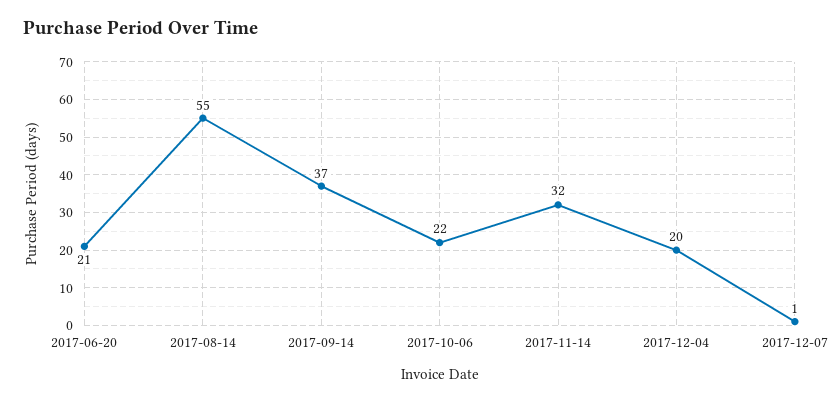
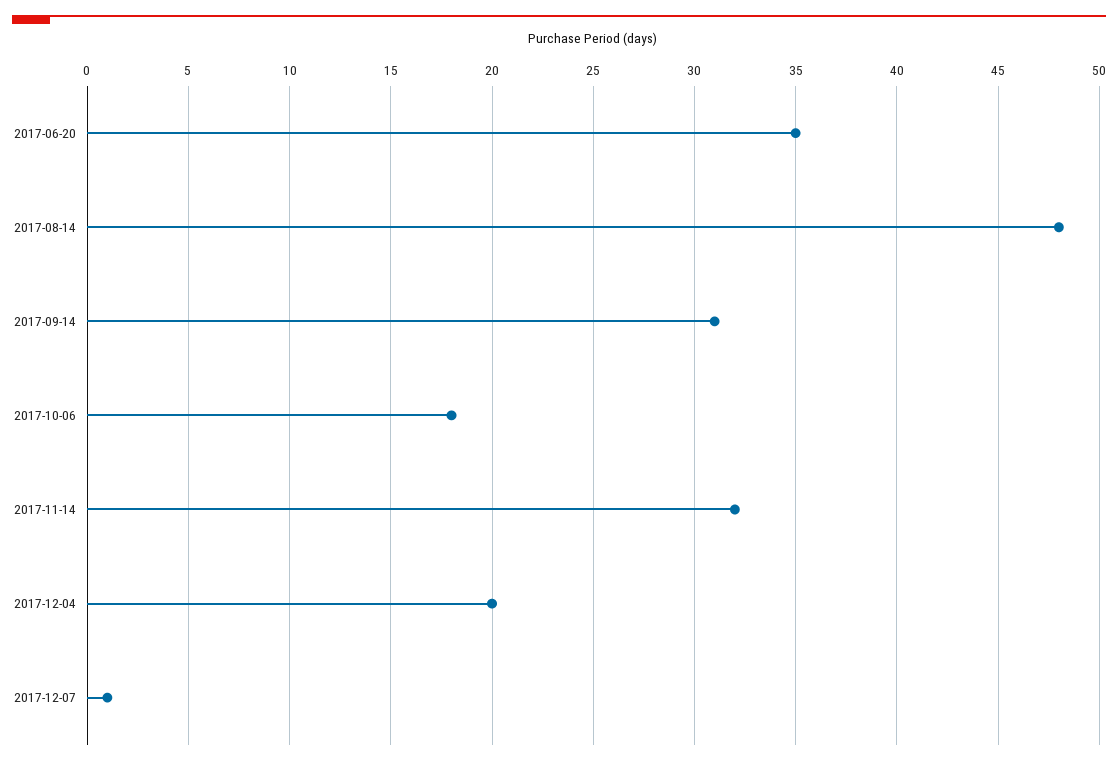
2017-06-20: 21 -> 35
2017-08-14: 55 -> 48
2017-09-14: 37 -> 31
2017-10-06: 22 -> 18

